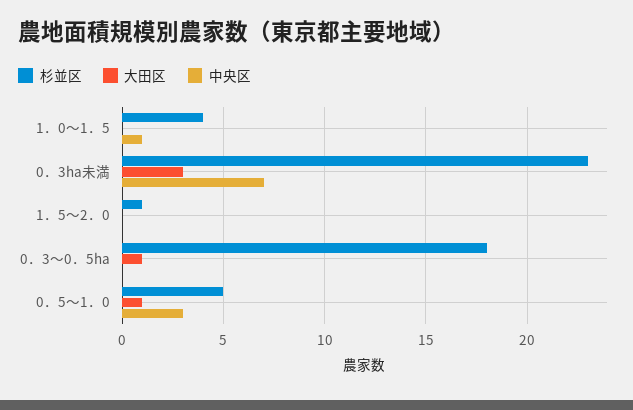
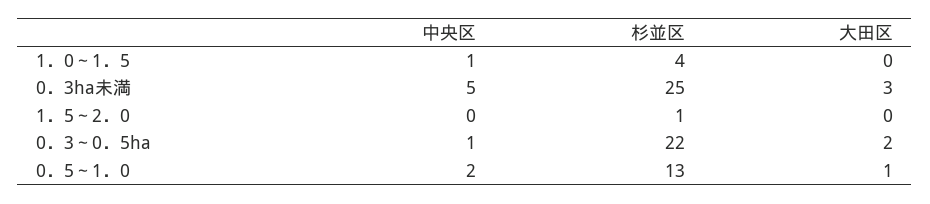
杉並区, 0．3ha未満: 23 -> 25
中央区, 0．3ha未満: 7 -> 5
杉並区, 0．3～0．5ha: 18 -> 22
大田区, 0．3～0．5ha: 1 -> 2
中央区, 0．3～0．5ha: 0 -> 1
杉並区, 0．5～1．0: 5 -> 13
中央区, 0．5～1．0: 3 -> 2

